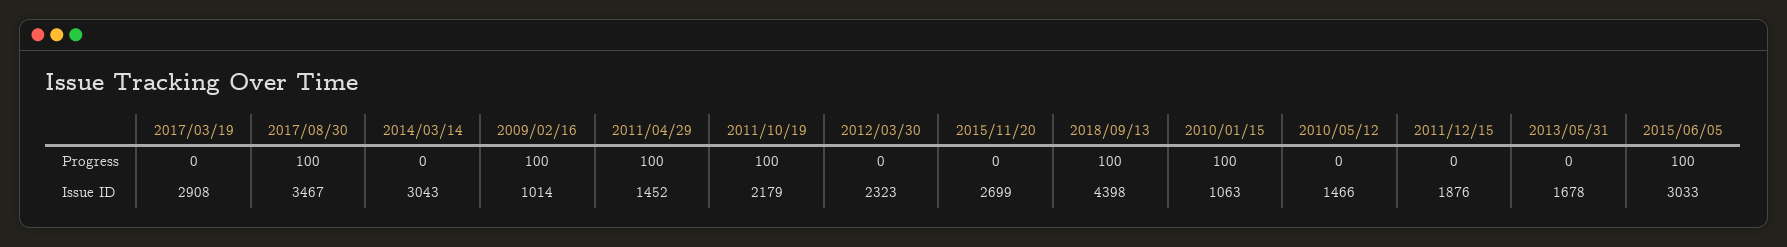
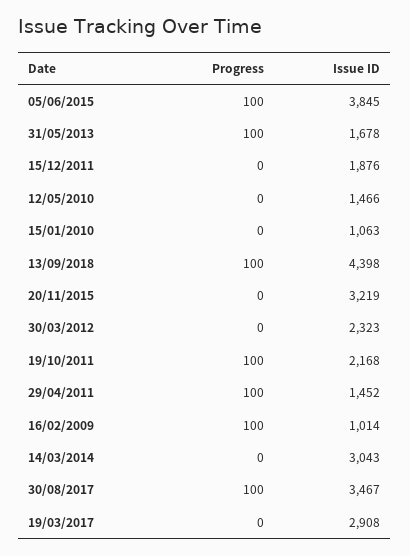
2010/01/15, Progress: 100 -> 0
2013/05/31, Progress: 0 -> 100
2011/10/19, Issue ID: 2179 -> 2168
2015/11/20, Issue ID: 2699 -> 3219
2015/06/05, Issue ID: 3033 -> 3845

